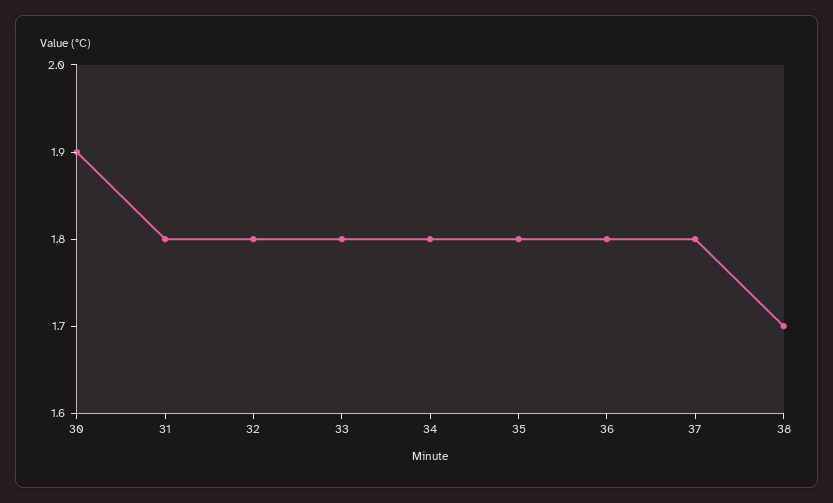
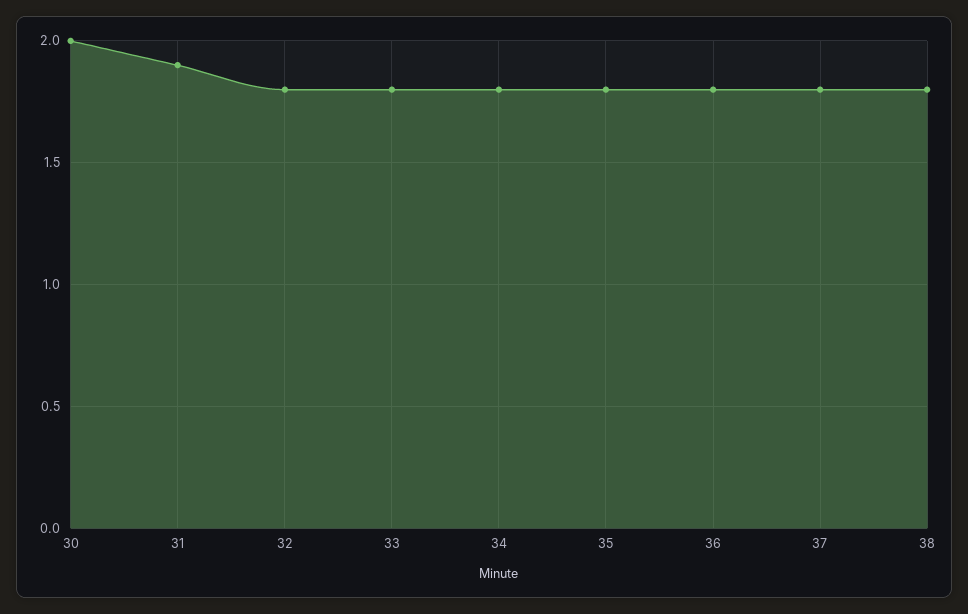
30: 1.9 -> 2
31: 1.8 -> 1.9
38: 1.7 -> 1.8

